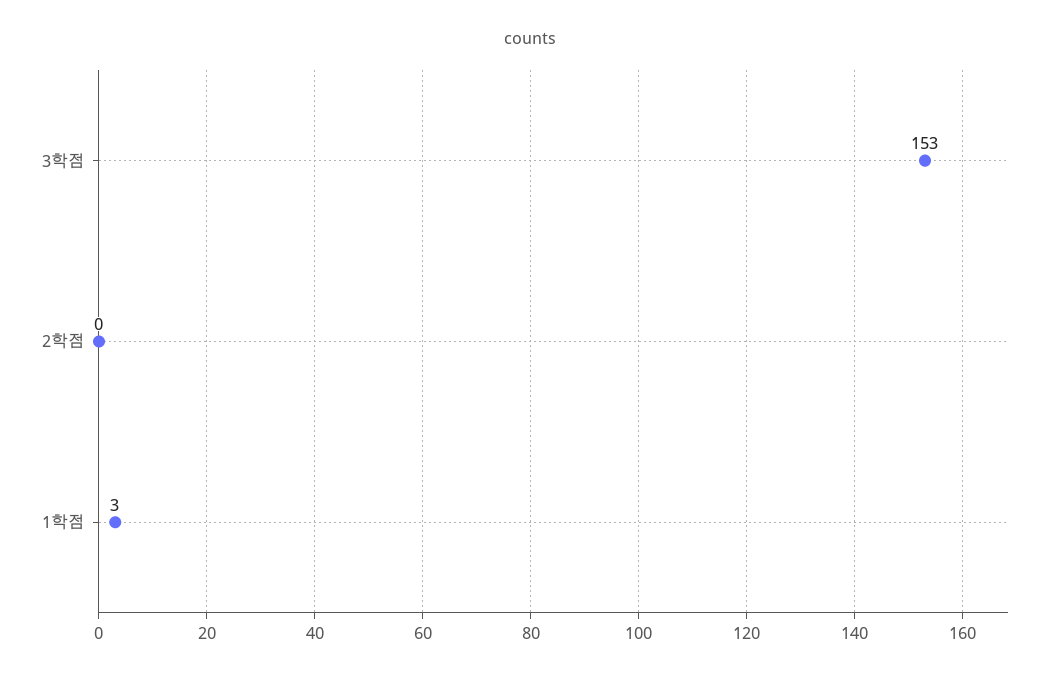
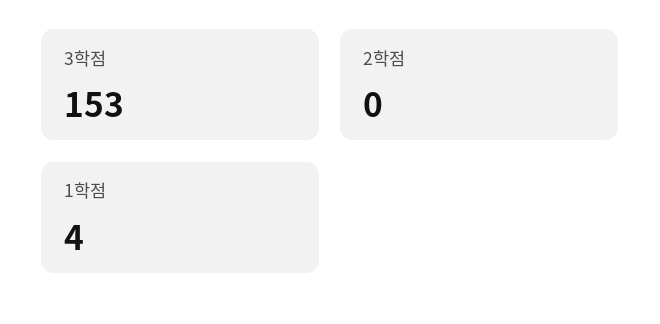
1학점: 3 -> 4

